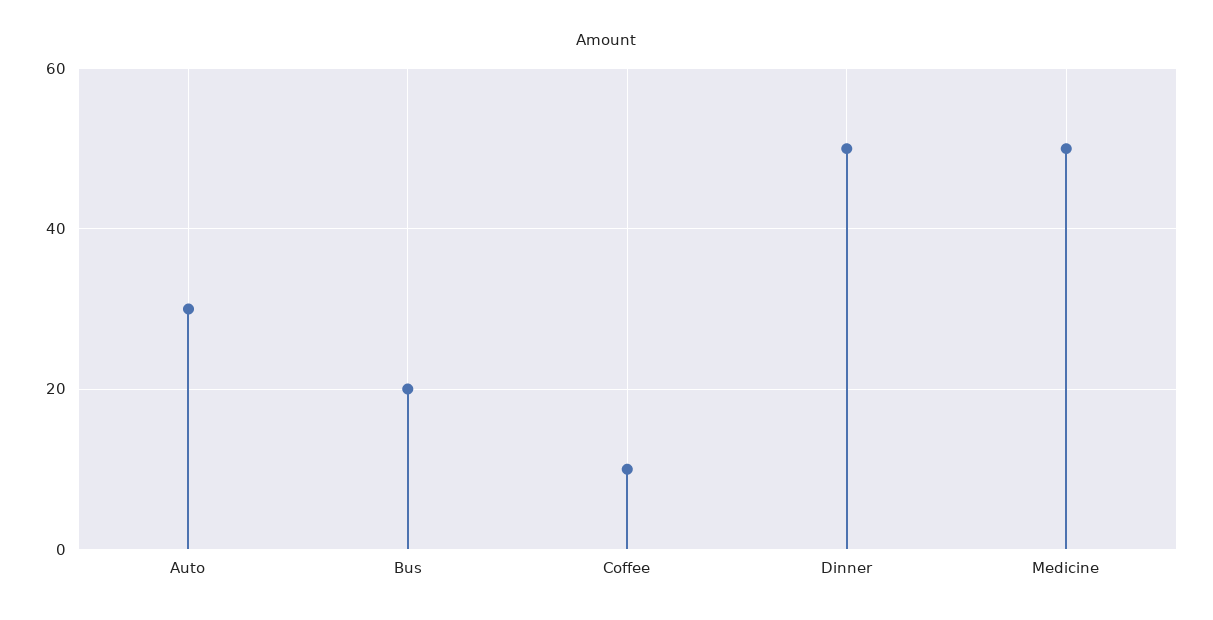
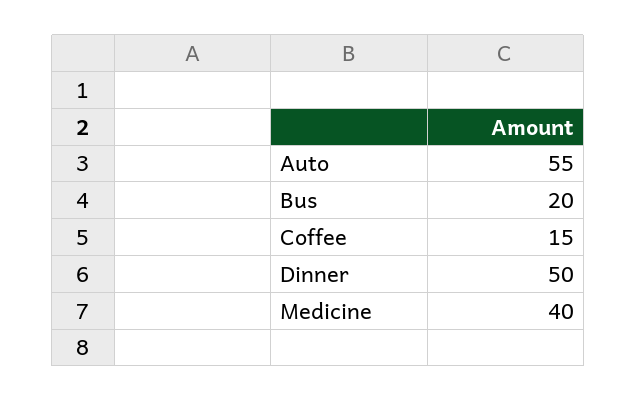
Auto: 30 -> 55
Coffee: 10 -> 15
Medicine: 50 -> 40

